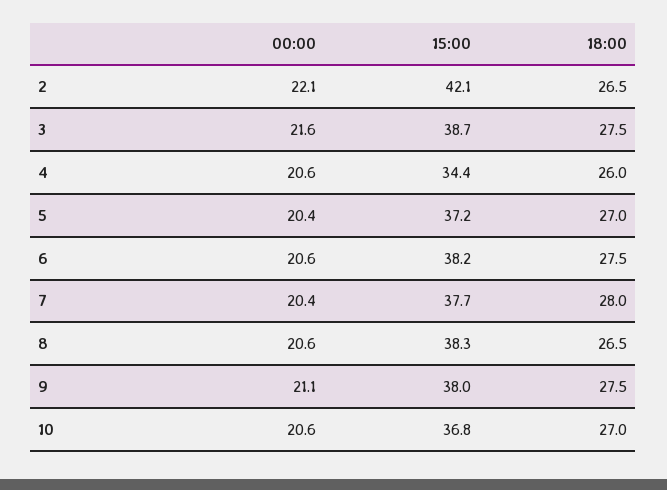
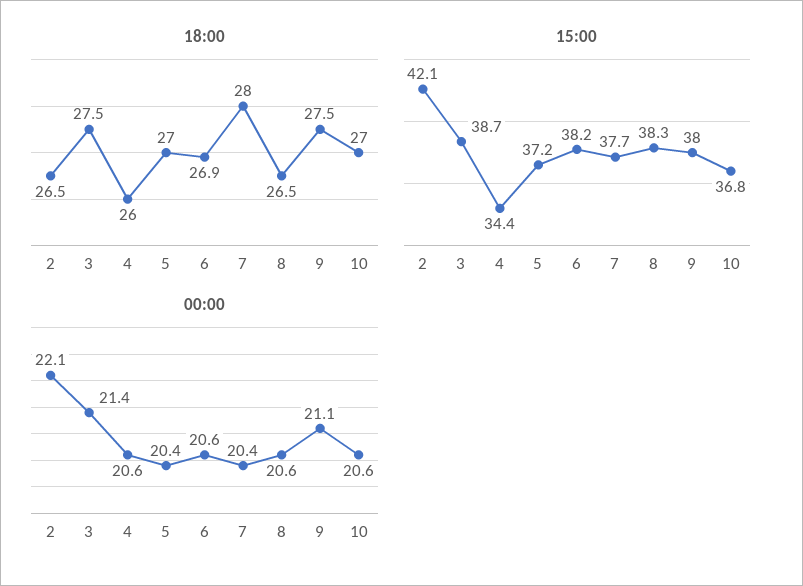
00:00, 3: 21.6 -> 21.4
18:00, 6: 27.5 -> 26.9

